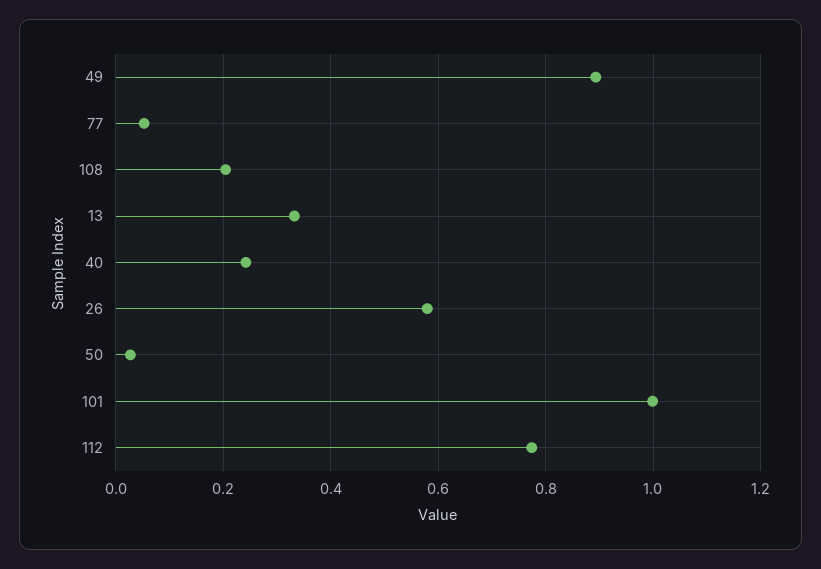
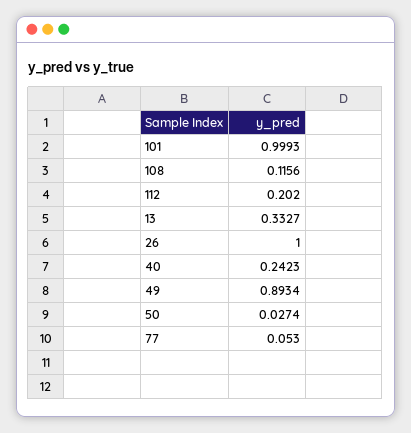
108: 0.2 -> 0.1156
26: 0.58 -> 1
112: 0.78 -> 0.202

